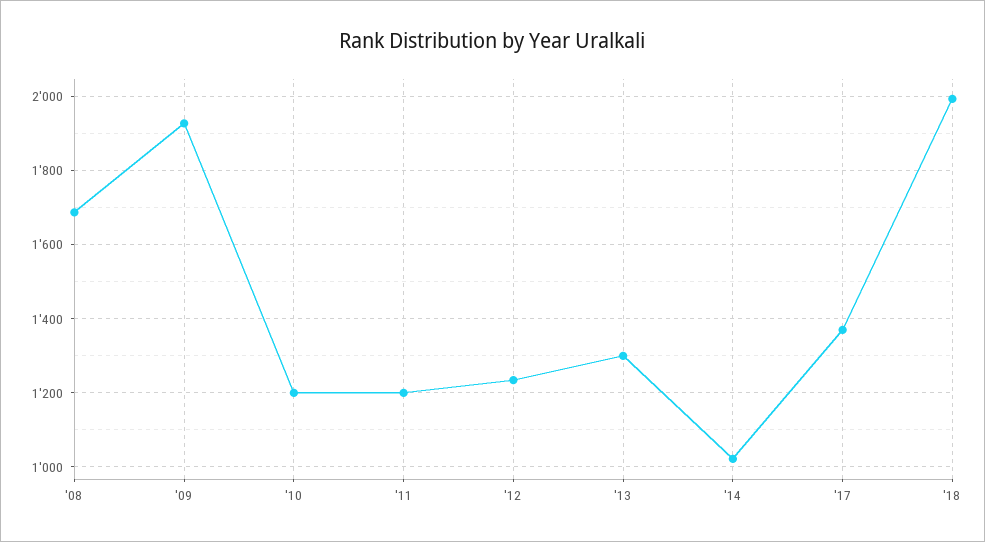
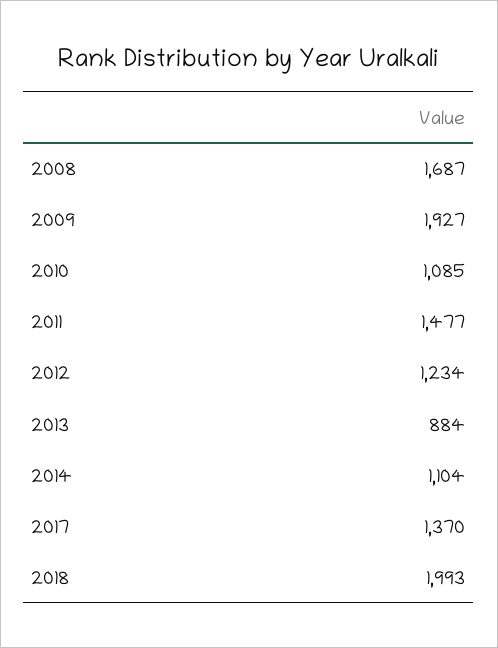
'10: 1200 -> 1085
'11: 1200 -> 1477
'13: 1300 -> 884
'14: 1020 -> 1104

